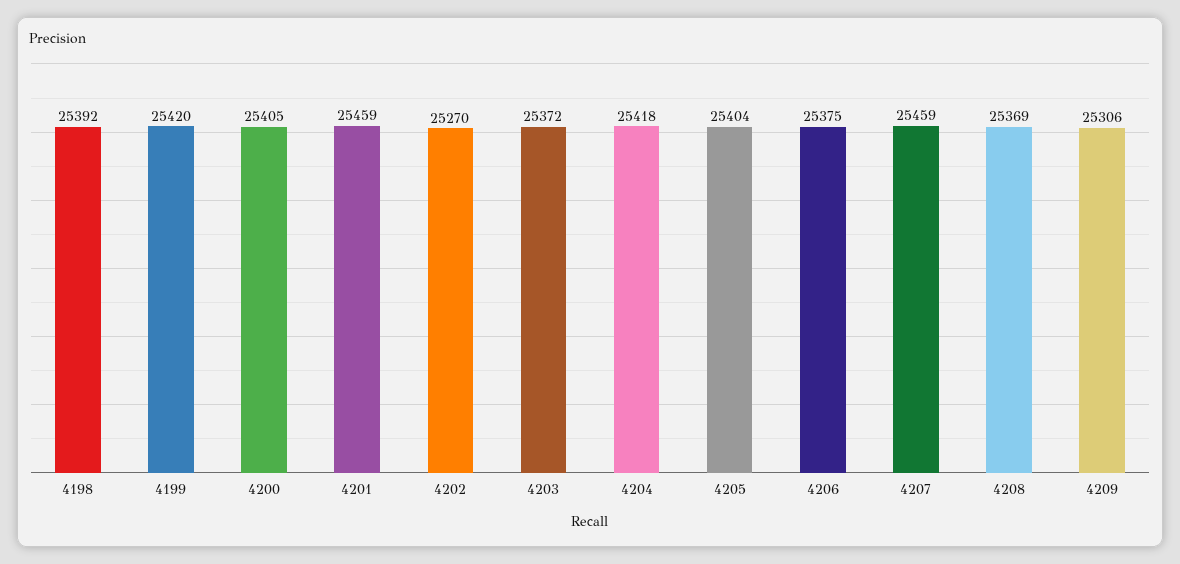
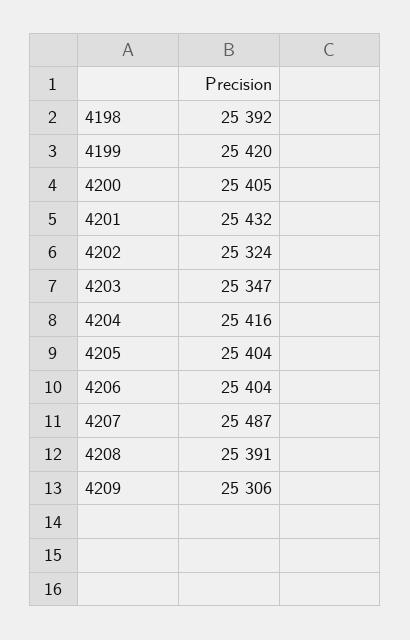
4201: 25459 -> 25432
4202: 25270 -> 25324
4203: 25372 -> 25347
4204: 25418 -> 25416
4206: 25375 -> 25404
4207: 25459 -> 25487
4208: 25369 -> 25391

